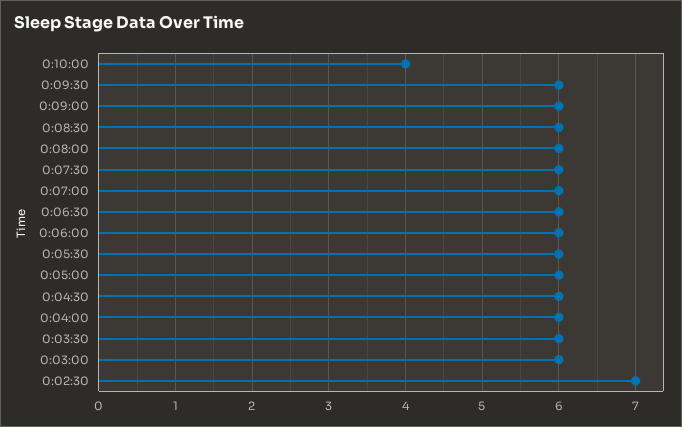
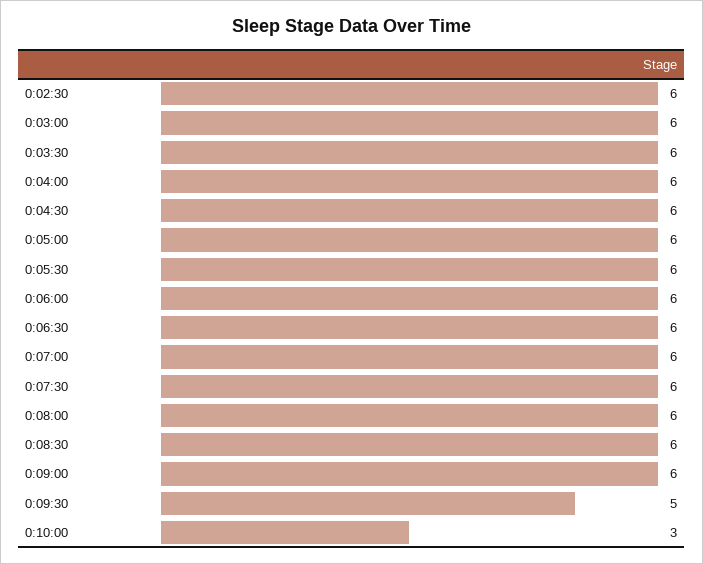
0:10:00: 4 -> 3
0:09:30: 6 -> 5
0:02:30: 7 -> 6

